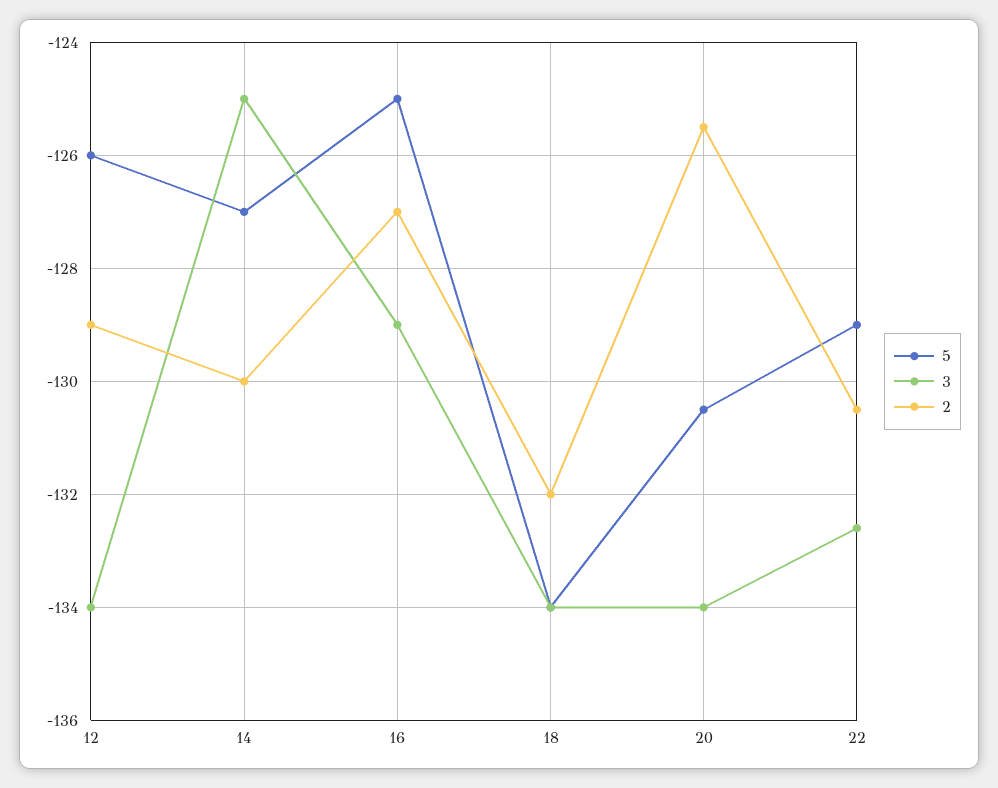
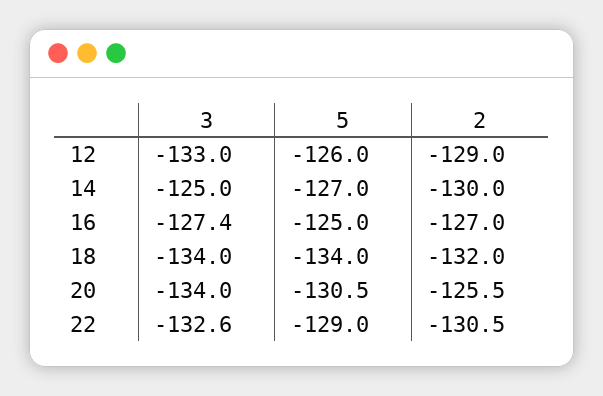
3, 12: -134 -> -133
3, 16: -129 -> -127.4

